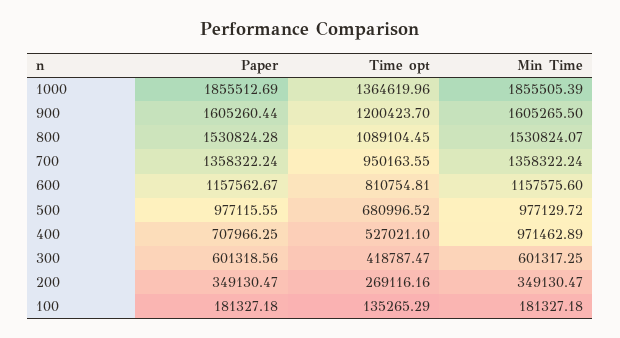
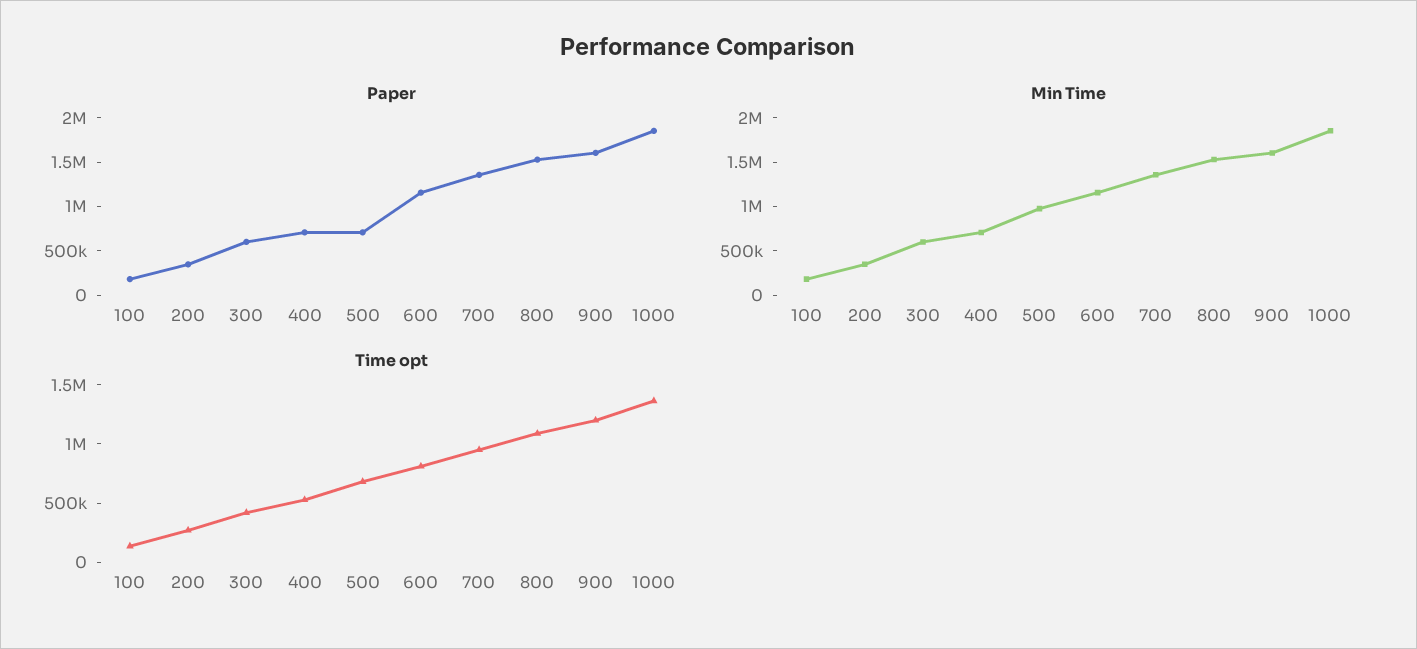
Paper, 500: 977115.55 -> 700000
Min Time, 400: 971462.89 -> 700000

